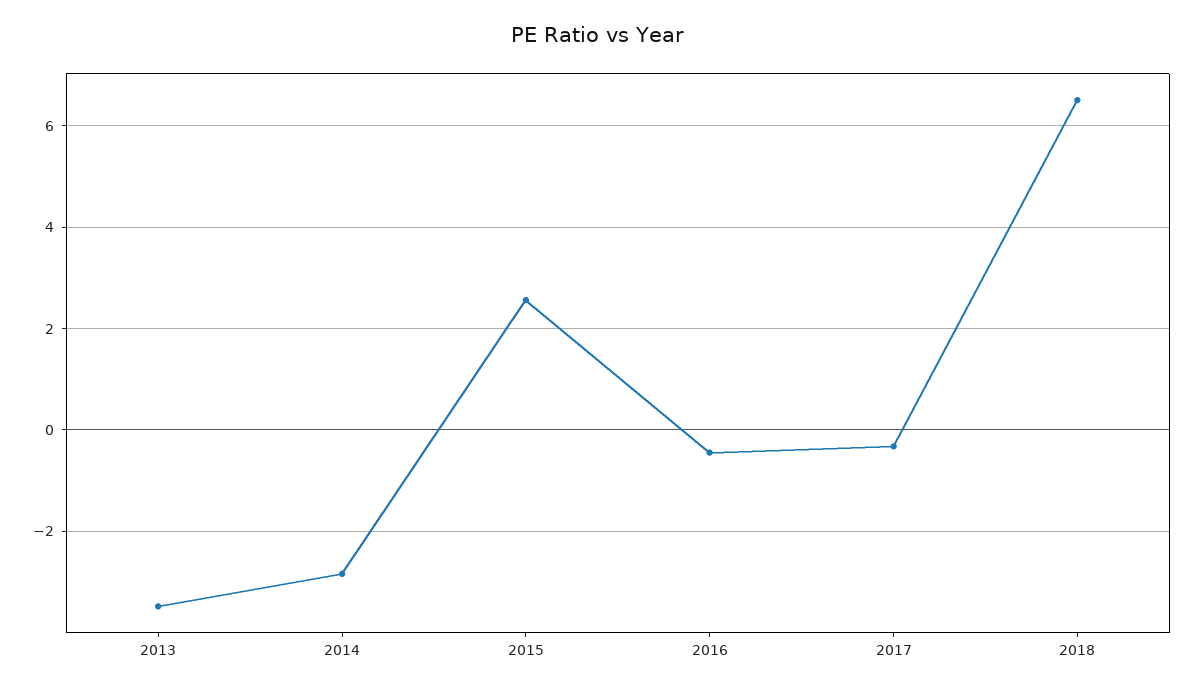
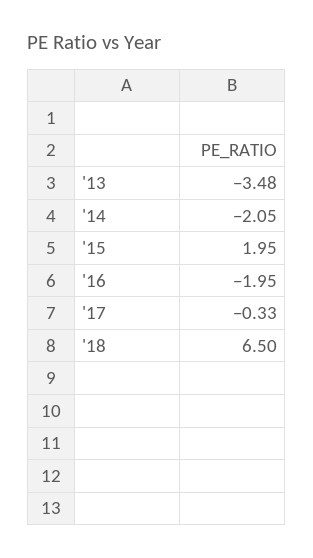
2014: -2.8 -> -2.05
2015: 2.6 -> 1.95
2016: -0.4 -> -1.95

